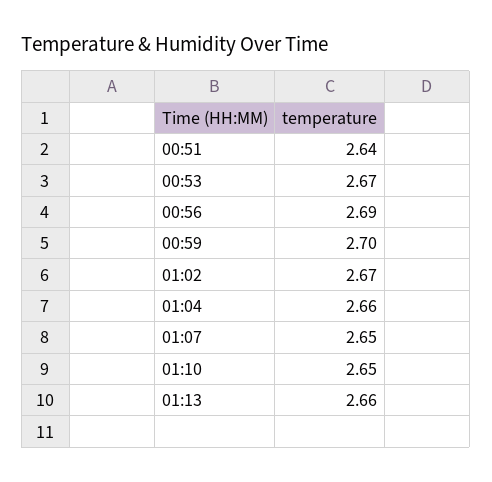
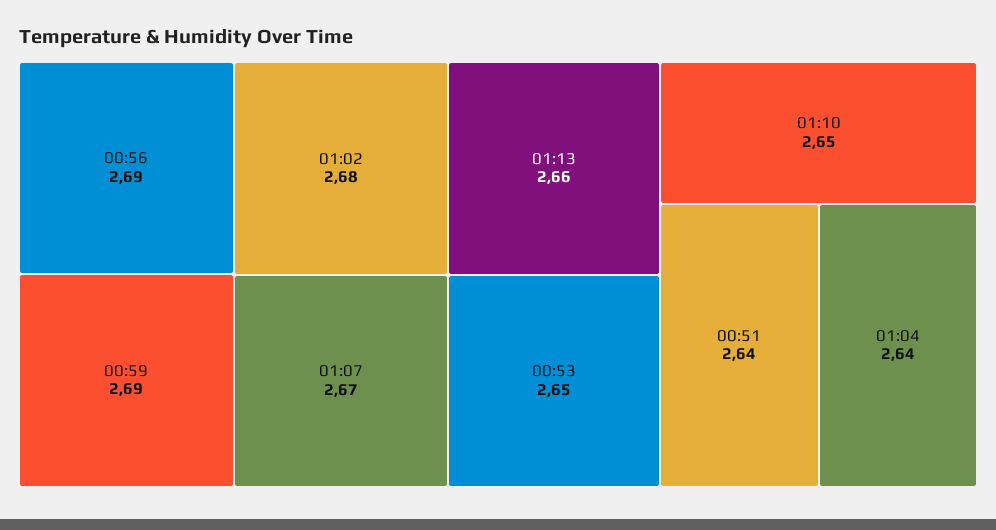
00:53: 2.67 -> 2.65
00:59: 2.7 -> 2.69
01:02: 2.67 -> 2.68
01:04: 2.66 -> 2.64
01:07: 2.65 -> 2.67

